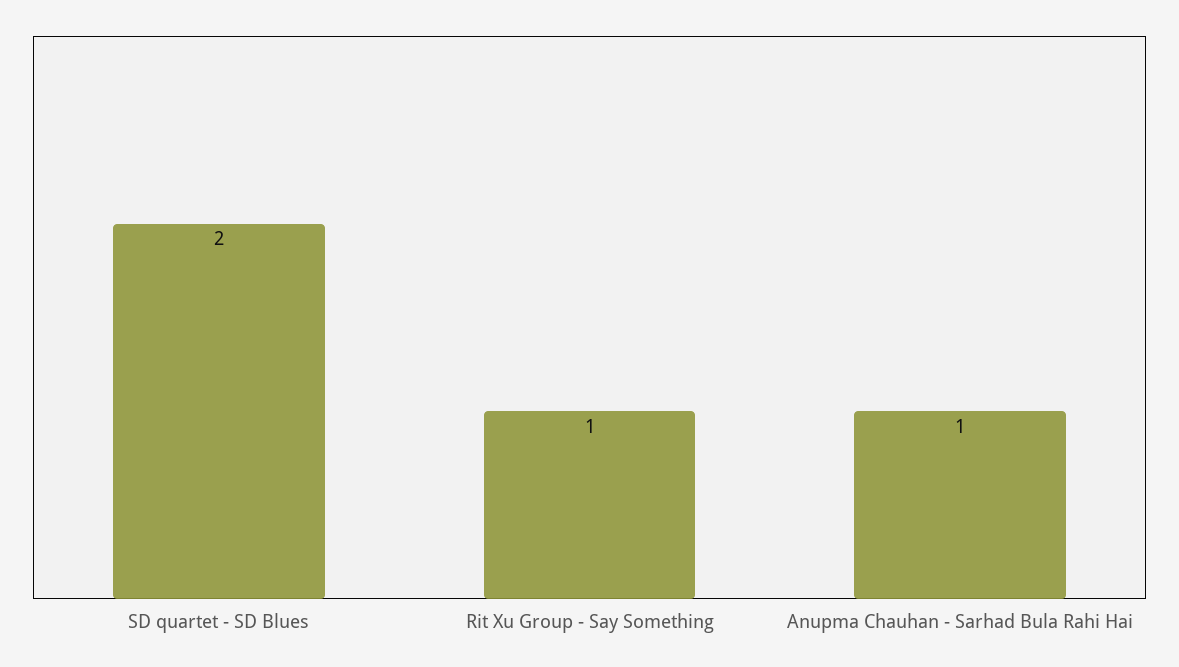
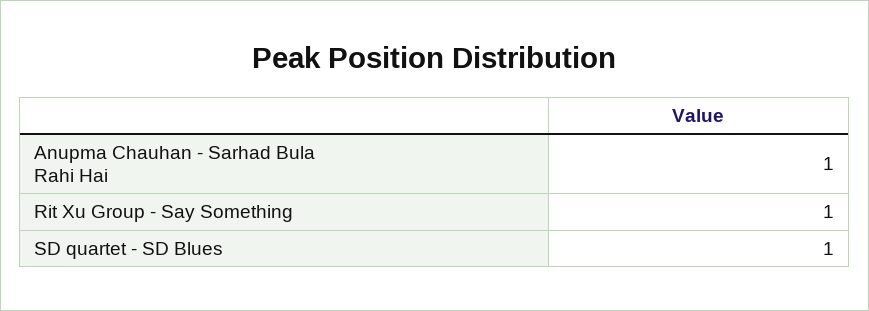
SD quartet - SD Blues: 2 -> 1

